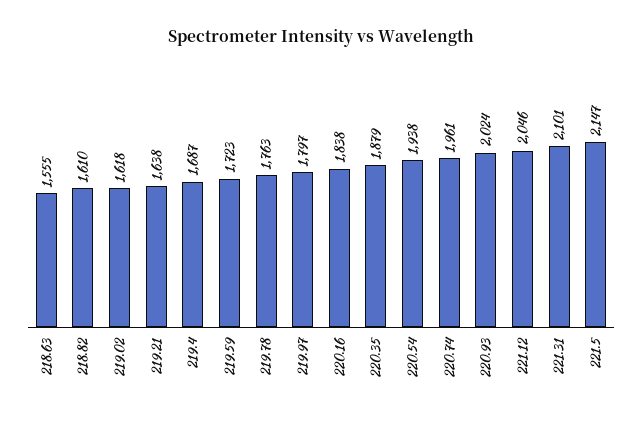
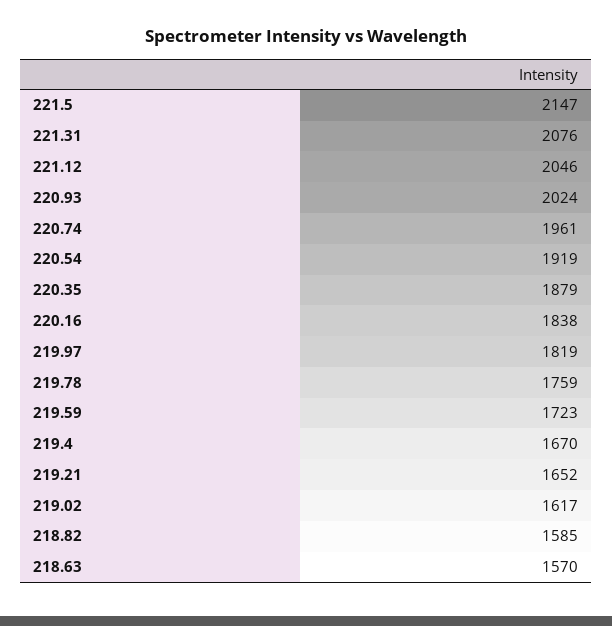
218.63: 1555 -> 1570
218.82: 1610 -> 1585
219.02: 1618 -> 1617
219.21: 1638 -> 1652
219.4: 1687 -> 1670
219.78: 1763 -> 1759
219.97: 1797 -> 1819
220.54: 1938 -> 1919
221.31: 2101 -> 2076

